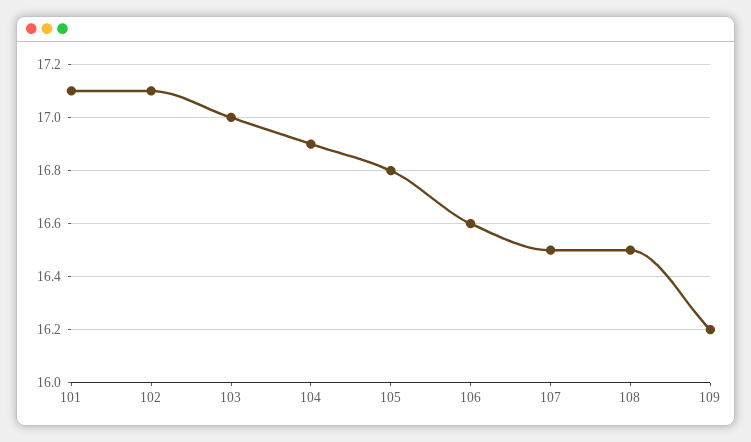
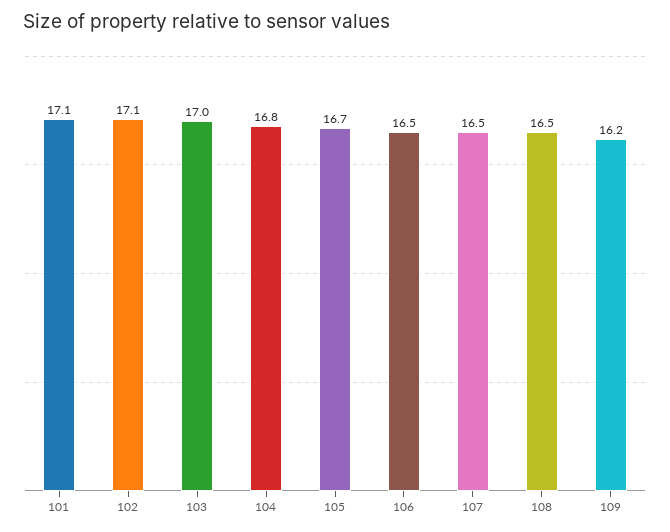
104: 16.9 -> 16.8
105: 16.8 -> 16.7
106: 16.6 -> 16.5

